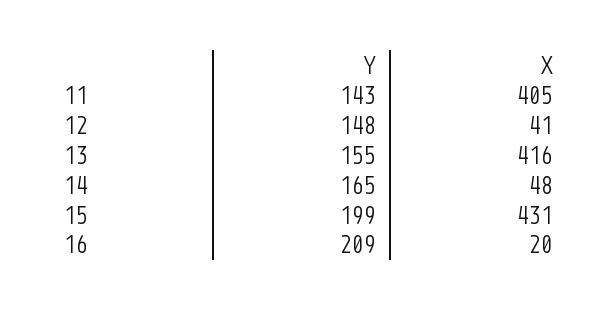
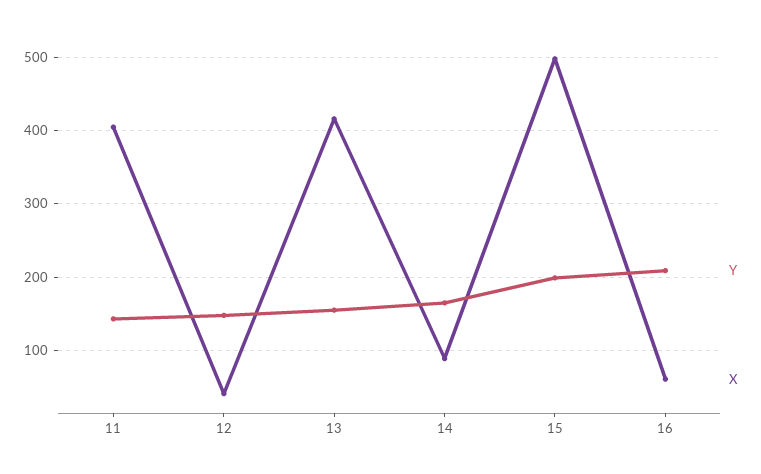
X, 14: 48 -> 90
X, 15: 431 -> 500
X, 16: 20 -> 60

